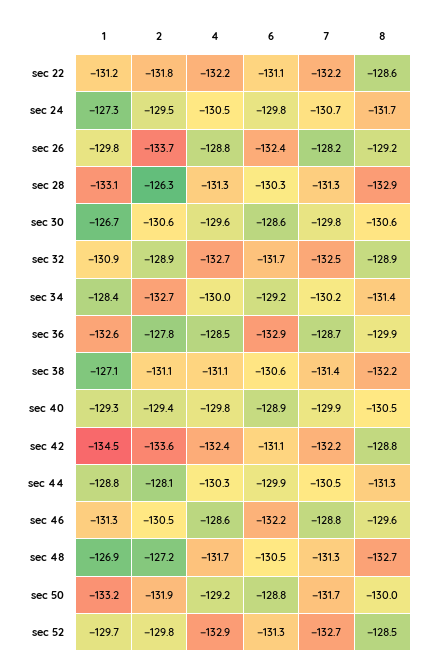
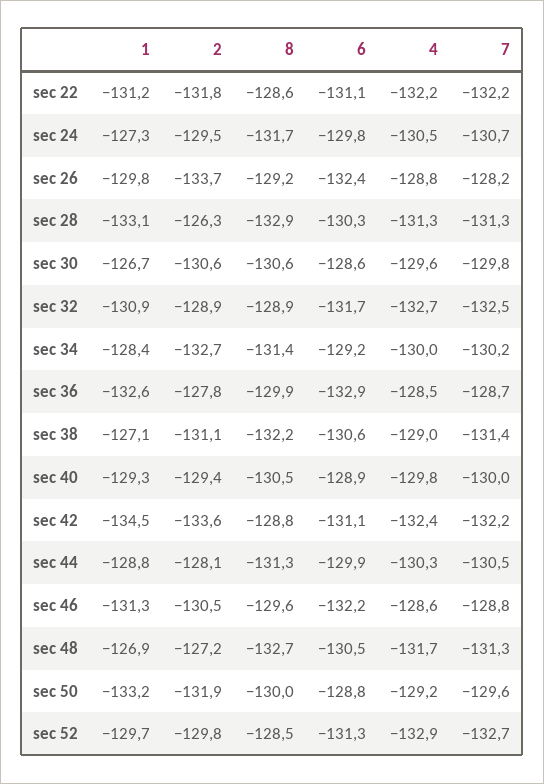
4, sec 38: -131.1 -> -129
7, sec 40: -129.9 -> -130
7, sec 50: -131.7 -> -129.6

